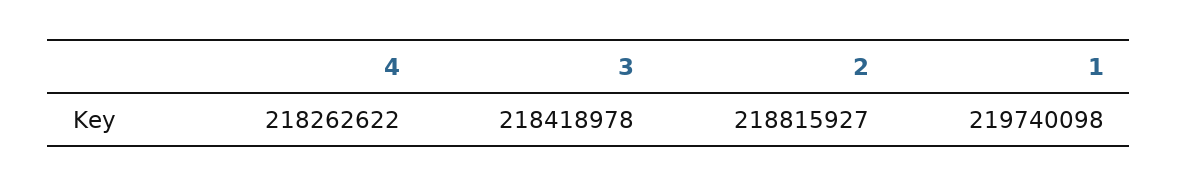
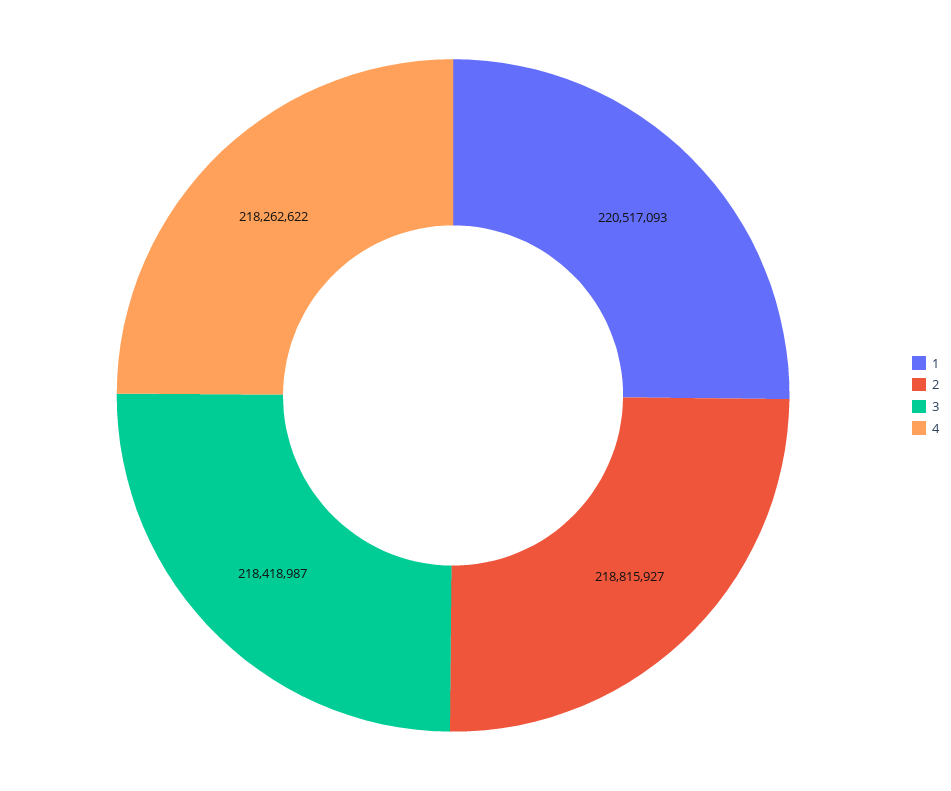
3: 218418978 -> 218418987
1: 219740098 -> 220517093

